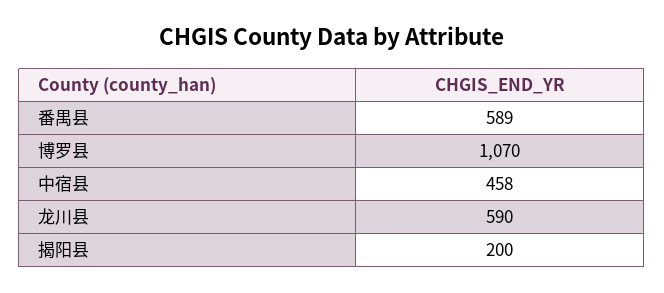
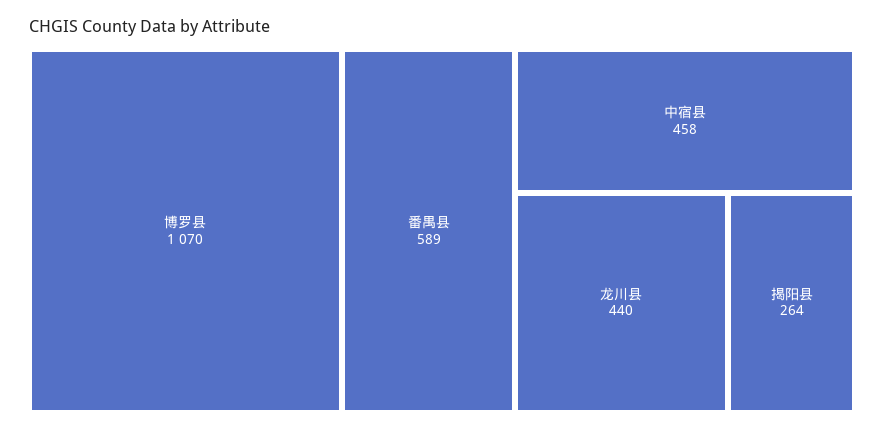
龙川县: 590 -> 440
揭阳县: 200 -> 264

